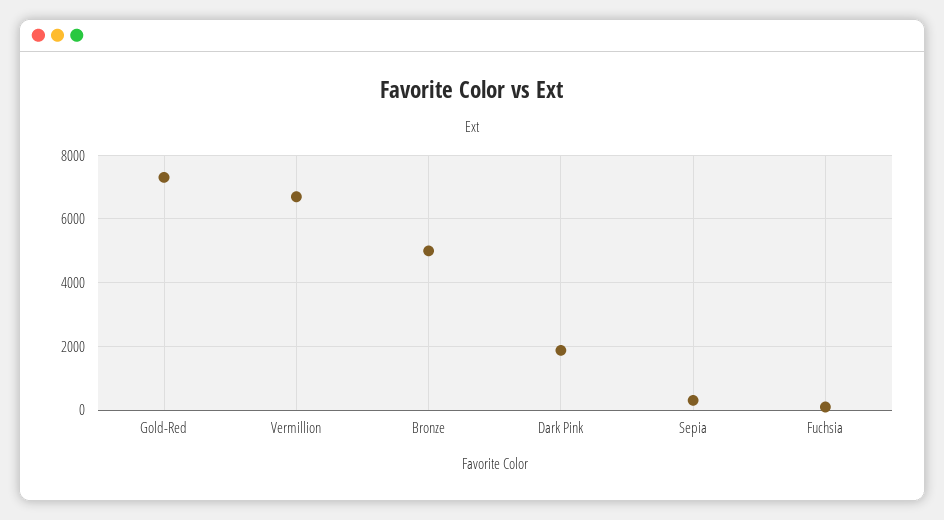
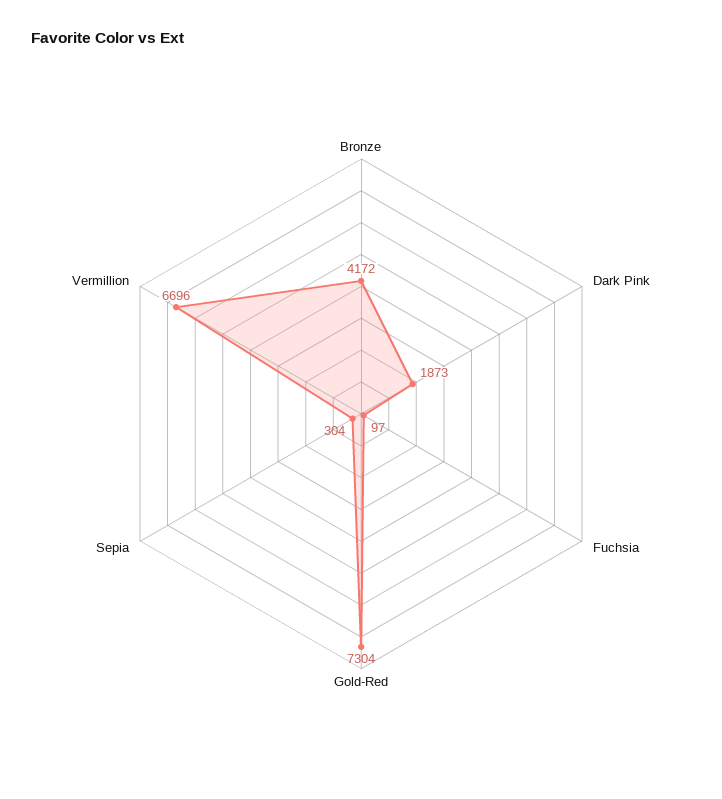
Bronze: 5000 -> 4172

